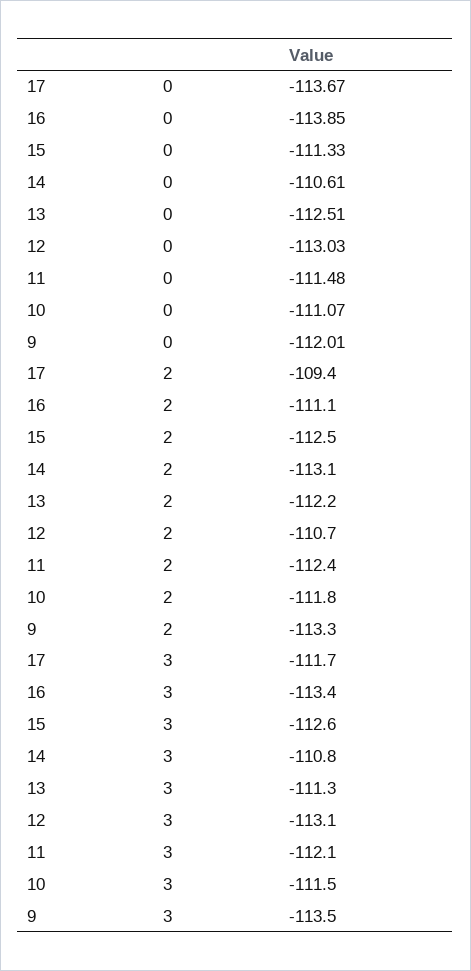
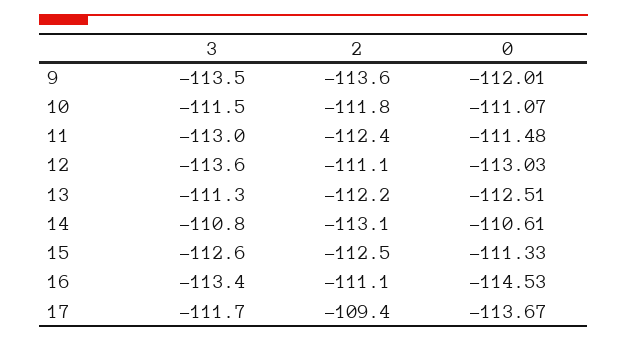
16, 0: -113.85 -> -114.53
12, 2: -110.7 -> -111.1
9, 2: -113.3 -> -113.6
12, 3: -113.1 -> -113.6
11, 3: -112.1 -> -113

